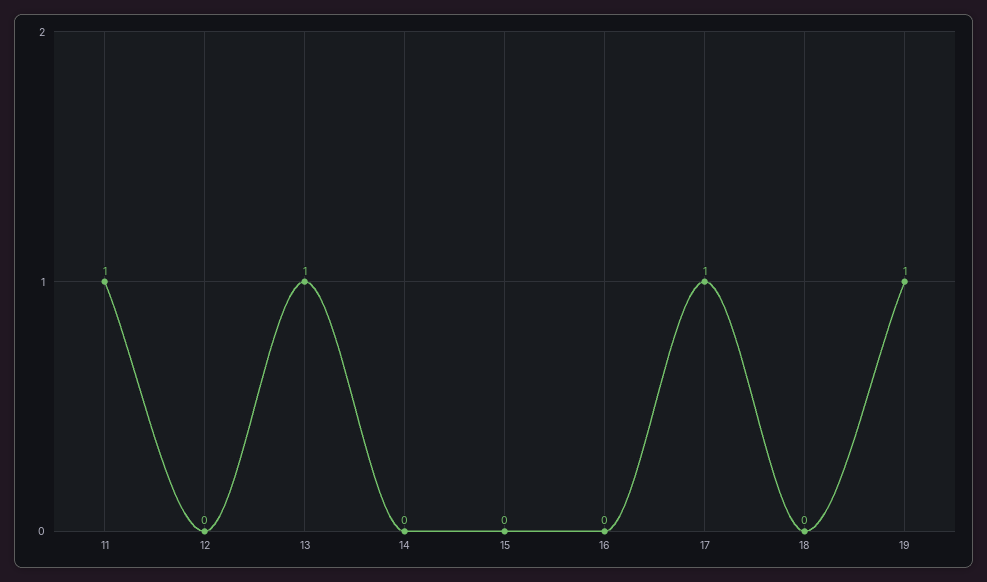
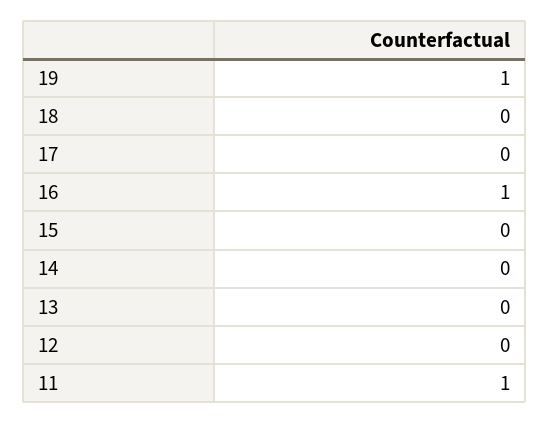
13: 1 -> 0
16: 0 -> 1
17: 1 -> 0

